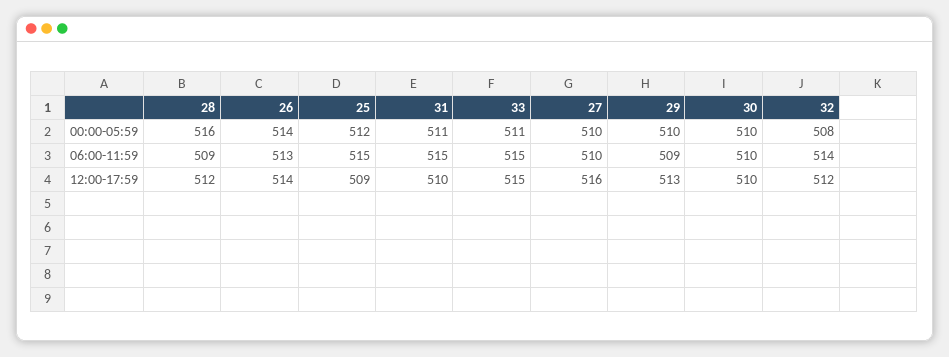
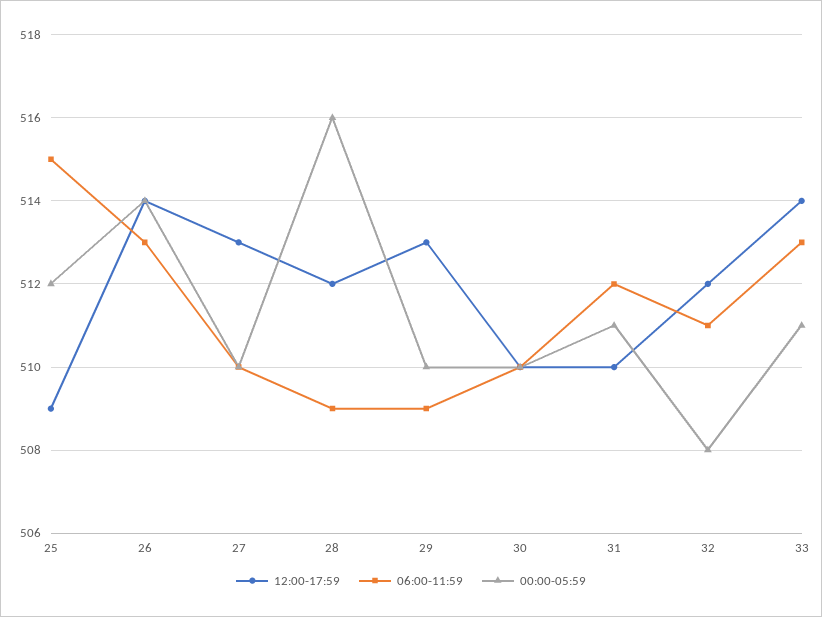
06:00-11:59, 31: 515 -> 512
06:00-11:59, 33: 515 -> 513
06:00-11:59, 32: 514 -> 511
12:00-17:59, 33: 515 -> 514
12:00-17:59, 27: 516 -> 513

